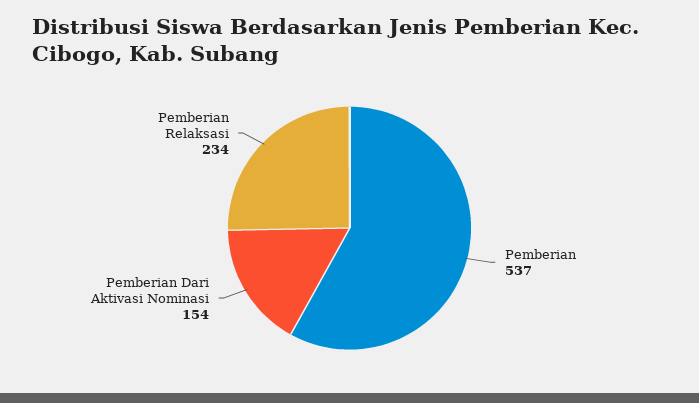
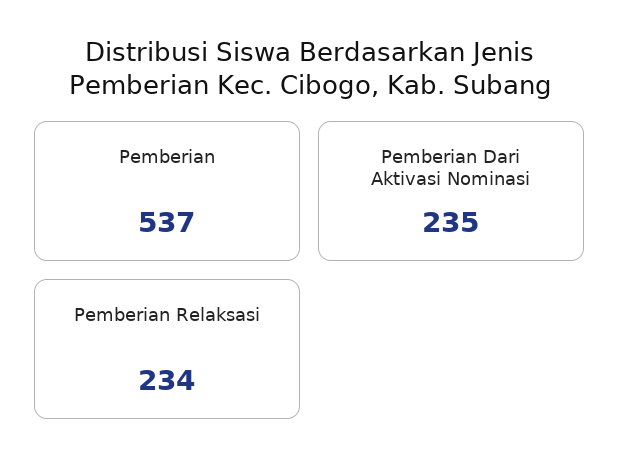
Pemberian Dari Aktivasi Nominasi: 154 -> 235

